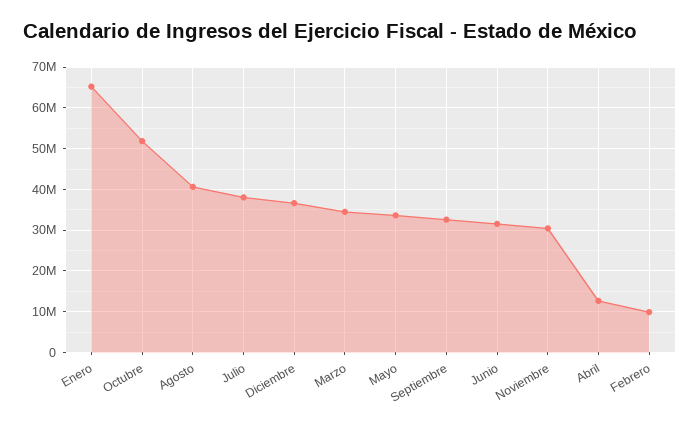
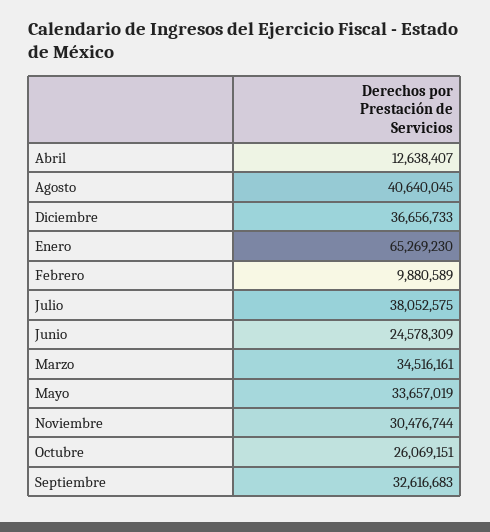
Octubre: 52000000 -> 26069151
Junio: 32000000 -> 24578309

